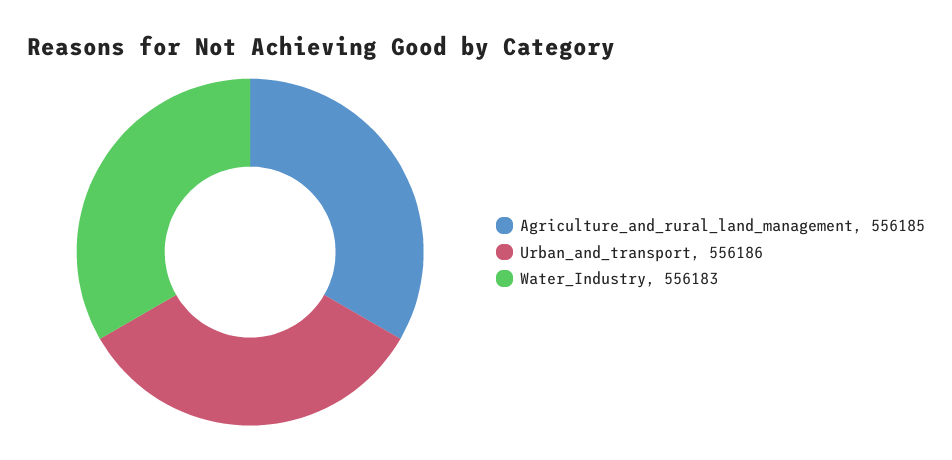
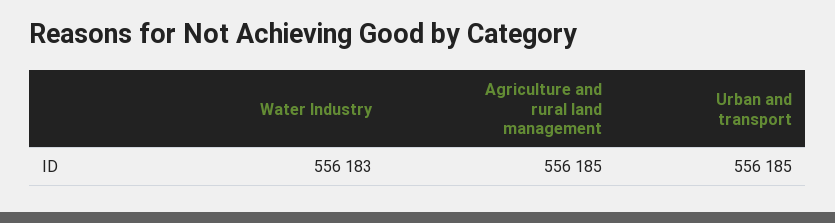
Urban_and_transport: 556186 -> 556185

